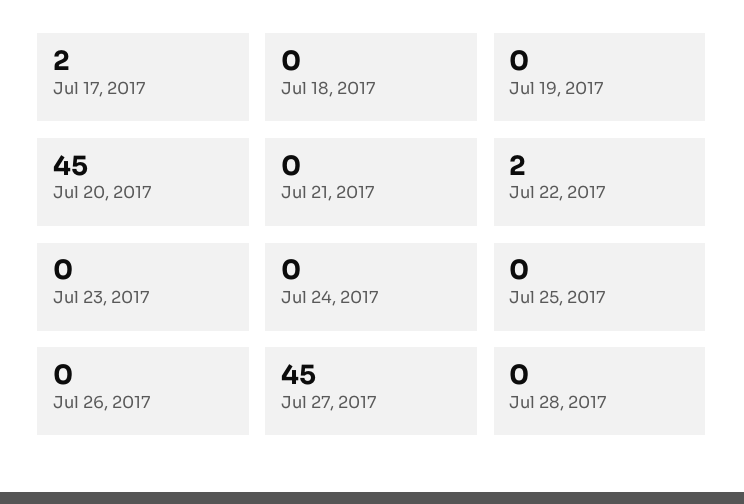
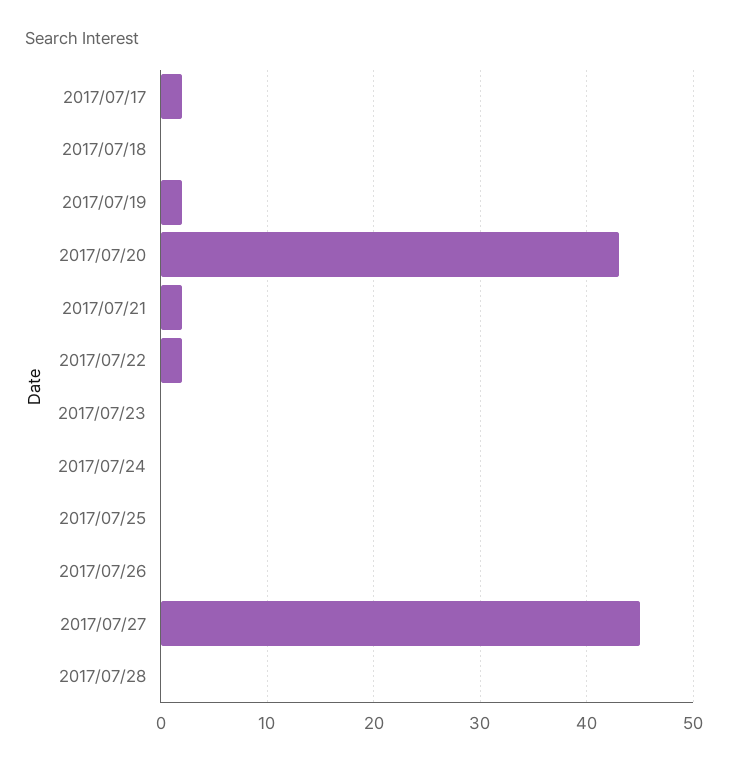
Jul 19, 2017: 0 -> 2
Jul 20, 2017: 45 -> 43
Jul 21, 2017: 0 -> 2

